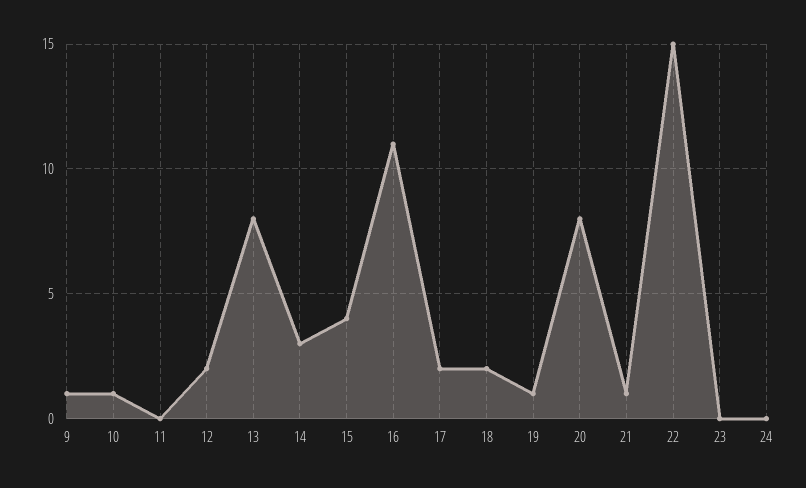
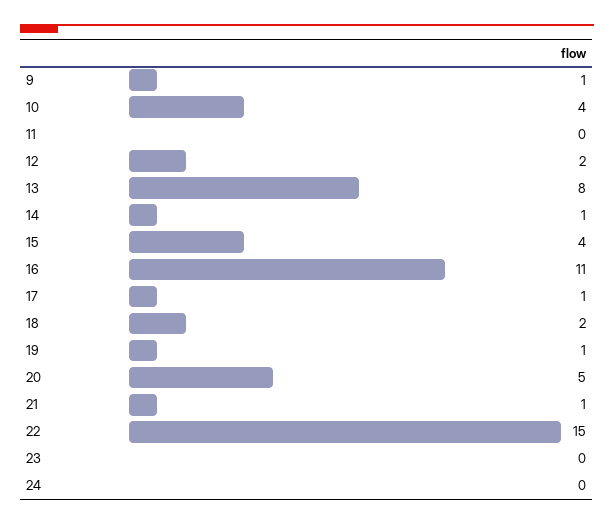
10: 1 -> 4
14: 3 -> 1
17: 2 -> 1
20: 8 -> 5

